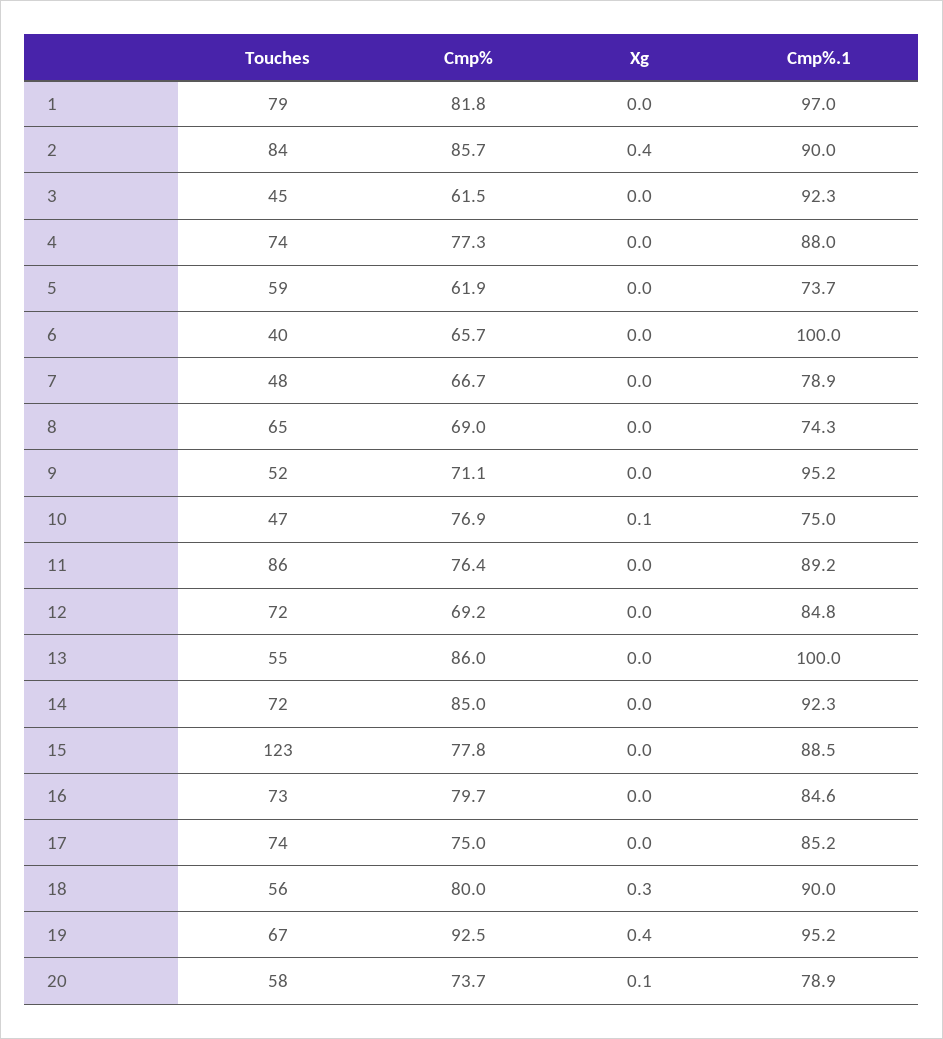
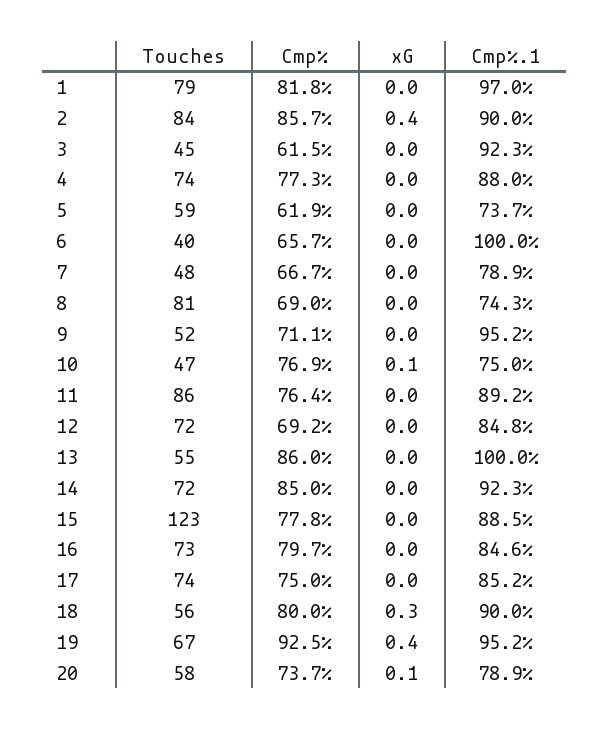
Touches, 8: 65 -> 81

